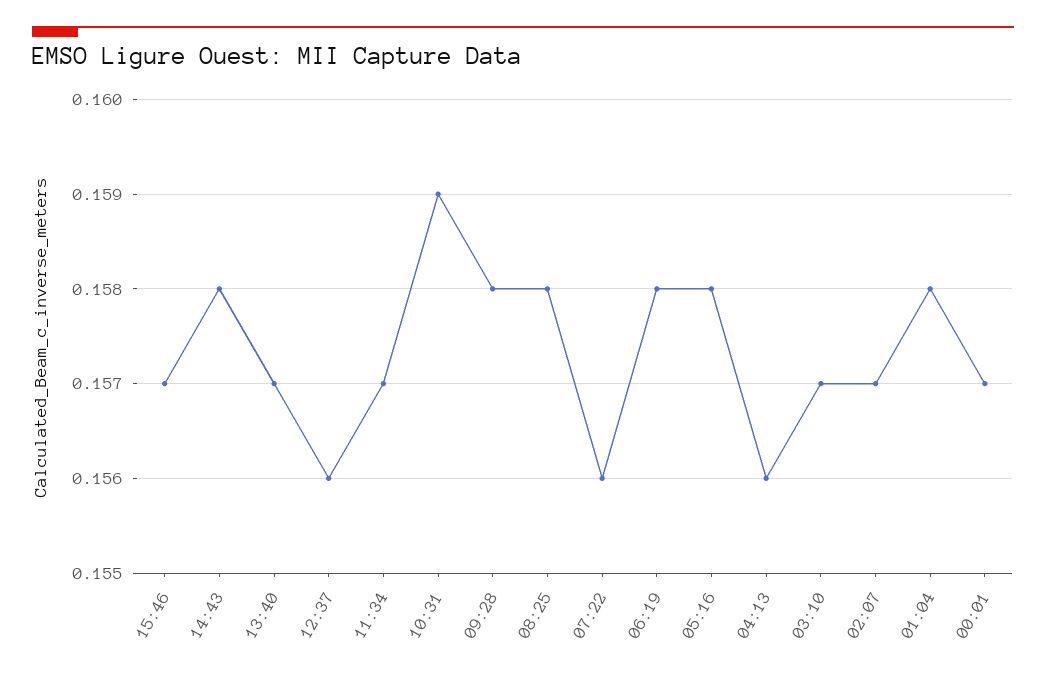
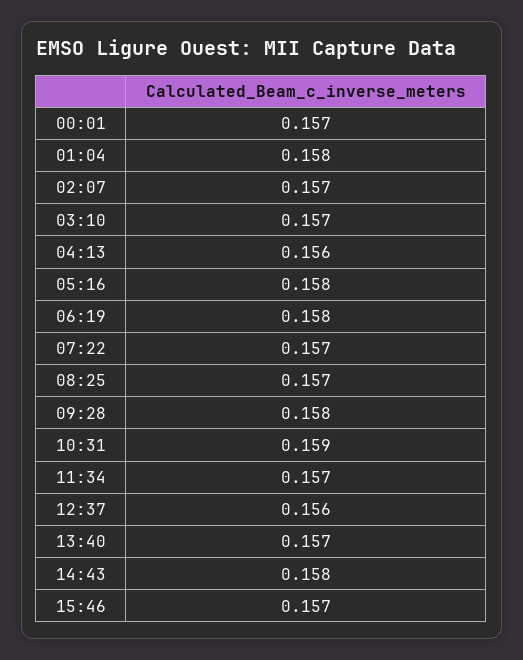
08:25: 0.158 -> 0.157
07:22: 0.156 -> 0.157

